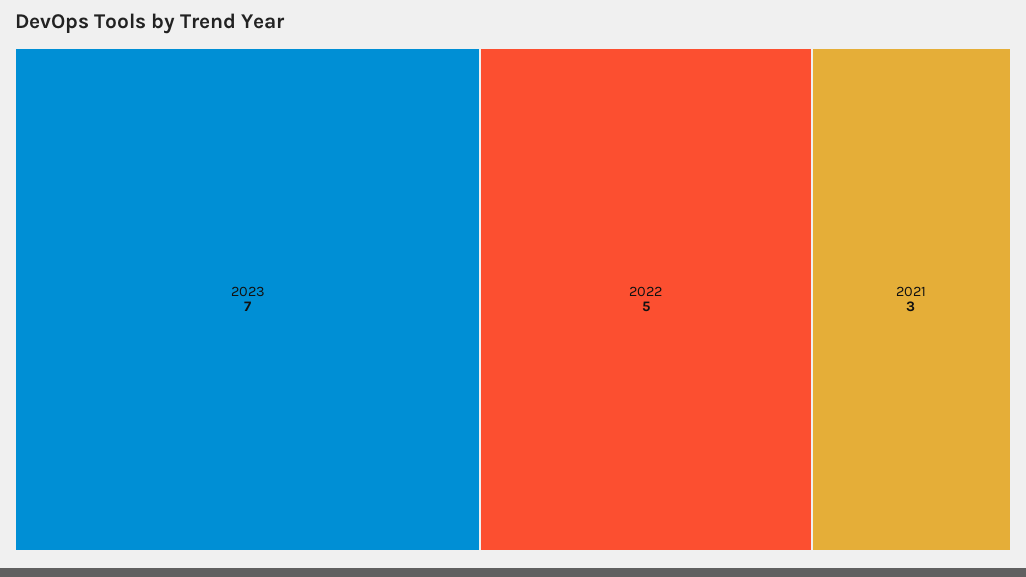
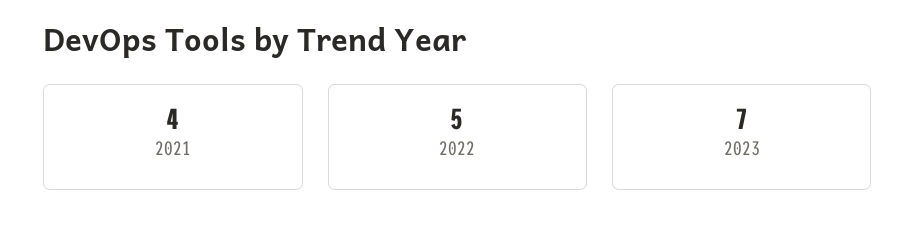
2021: 3 -> 4

